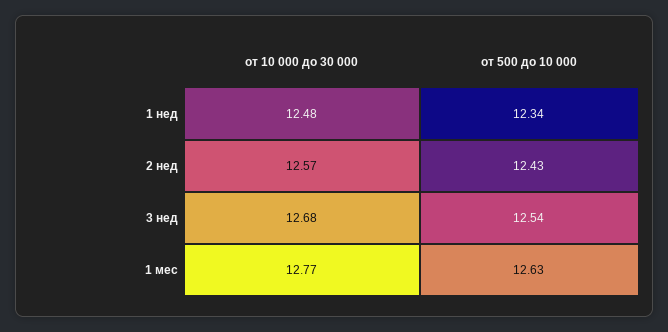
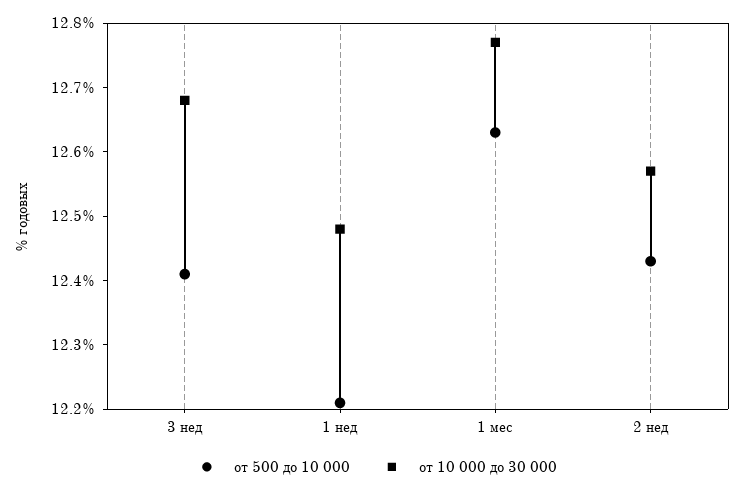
от 500 до 10 000, 1 нед: 12.34 -> 12.2
от 500 до 10 000, 3 нед: 12.54 -> 12.4

